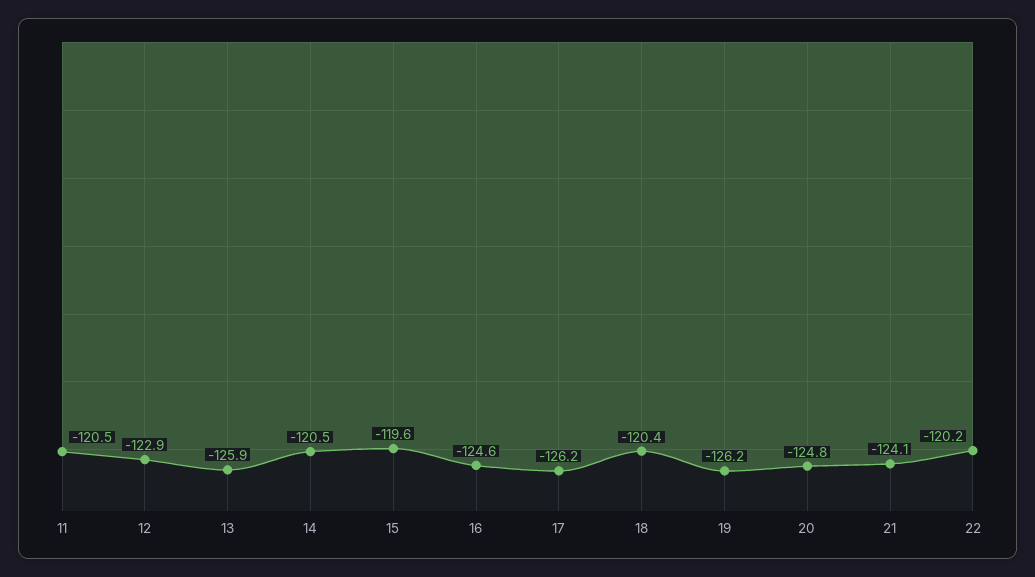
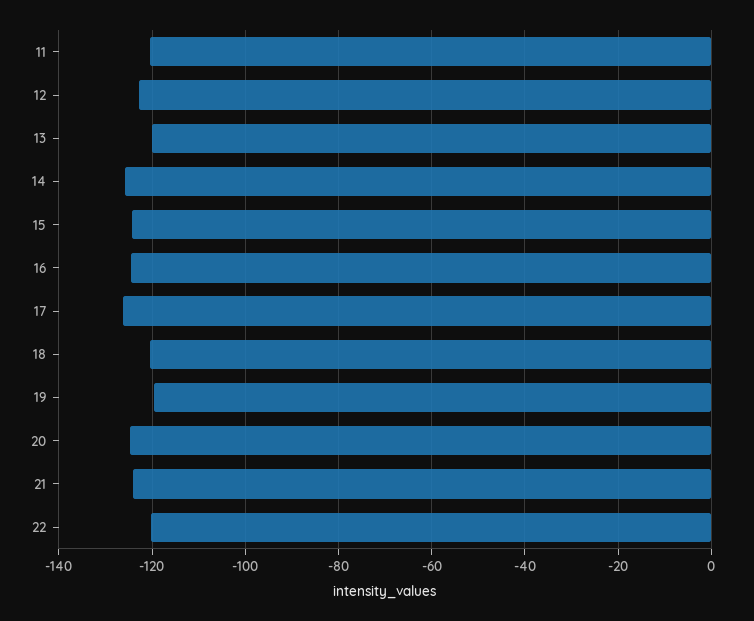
13: -125.9 -> -120
14: -120.5 -> -126
15: -119.6 -> -124
19: -126.2 -> -120

